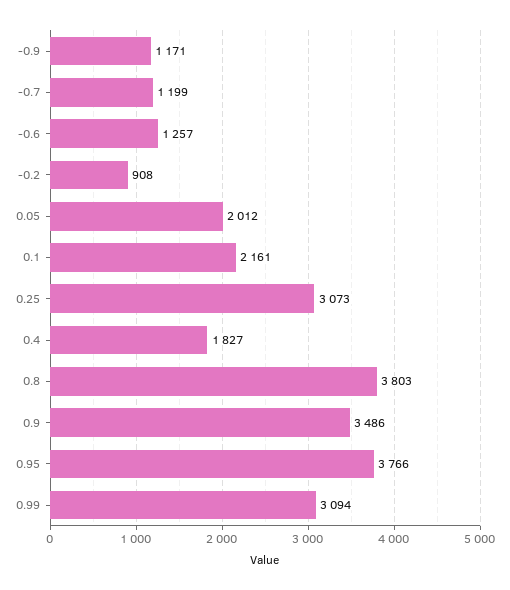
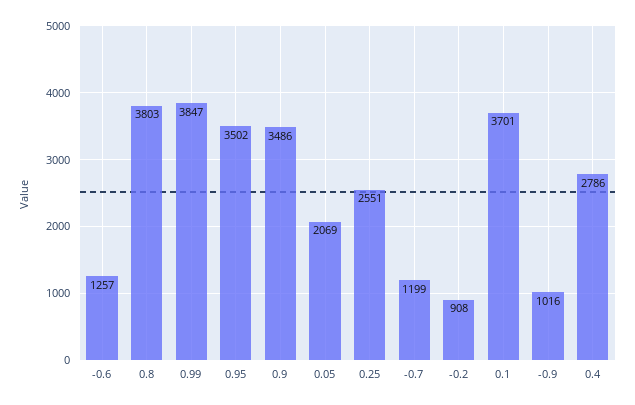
-0.9: 1171 -> 1016
0.05: 2012 -> 2069
0.1: 2161 -> 3701
0.25: 3073 -> 2551
0.4: 1827 -> 2786
0.95: 3766 -> 3502
0.99: 3094 -> 3847

